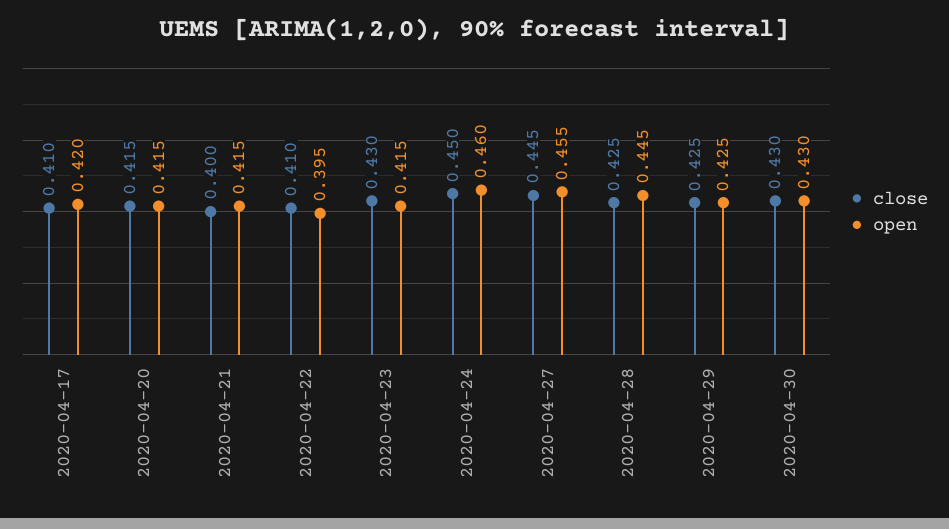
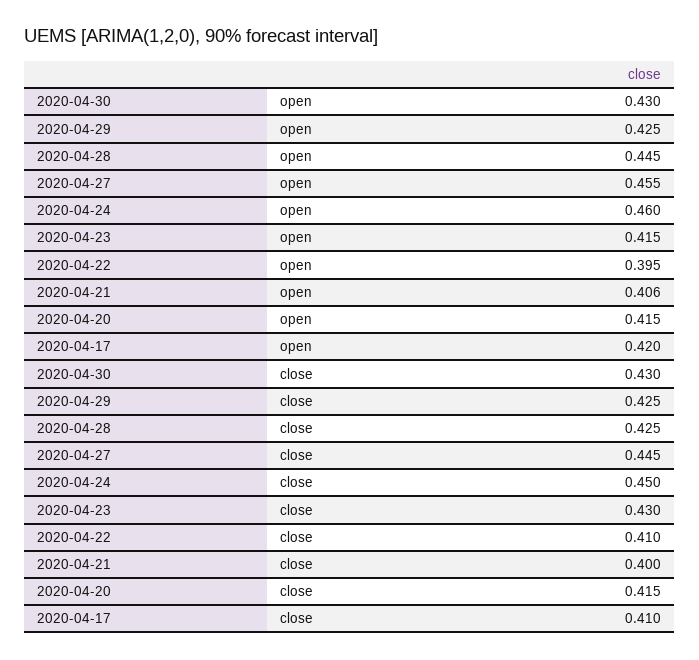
open, 2020-04-21: 0.415 -> 0.406

